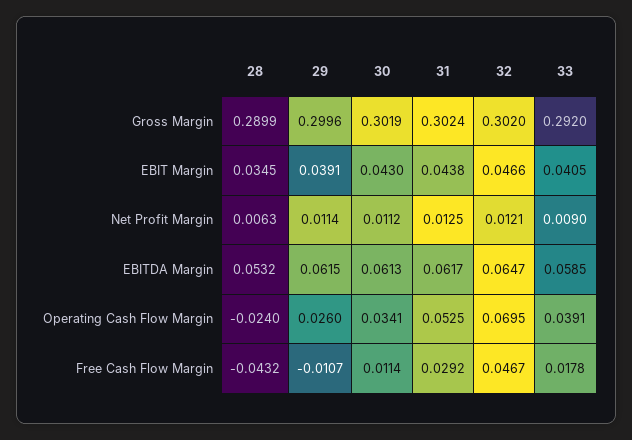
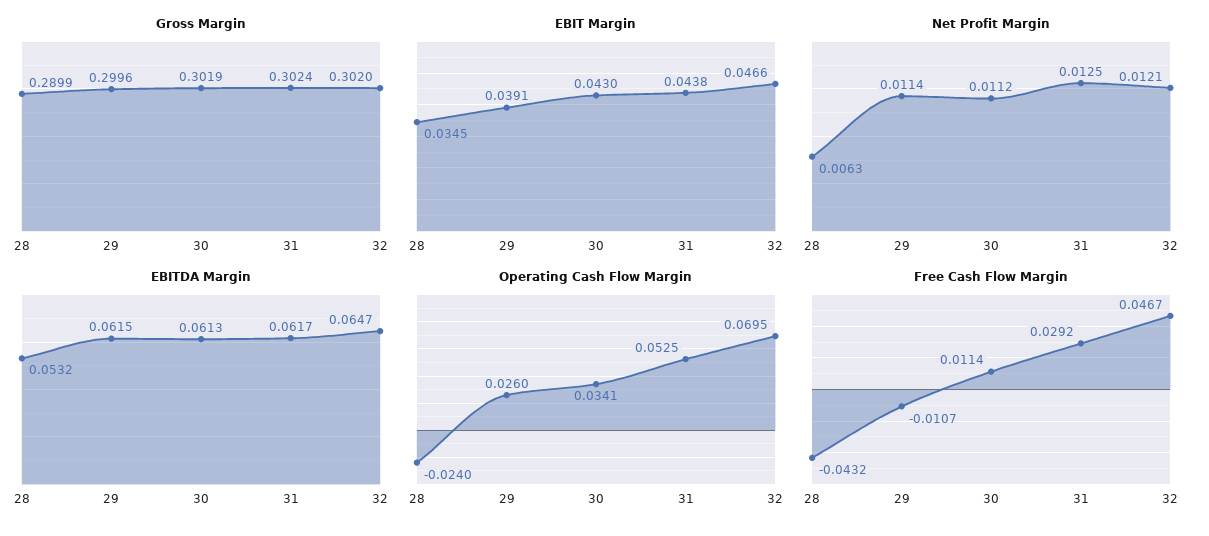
Gross Margin, 33: 0.292 -> none
EBIT Margin, 33: 0.0405 -> none
Net Profit Margin, 33: 0.009 -> none
EBITDA Margin, 33: 0.0585 -> none
Operating Cash Flow Margin, 33: 0.0391 -> none
Free Cash Flow Margin, 33: 0.0178 -> none

